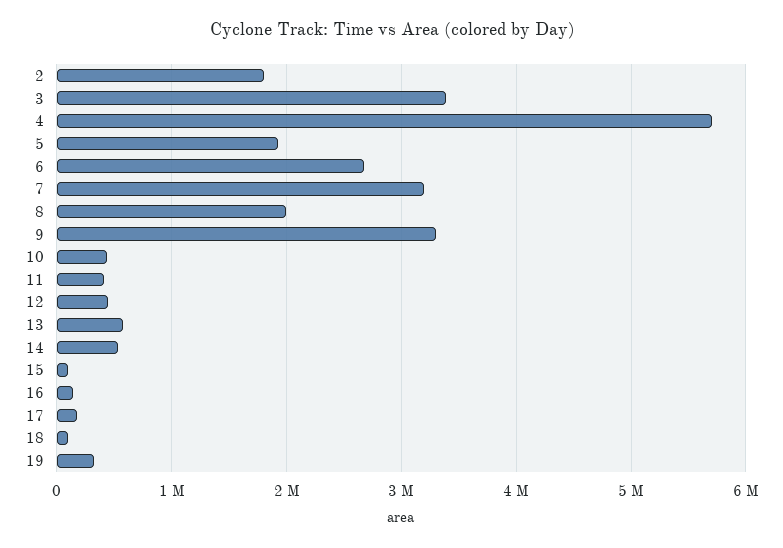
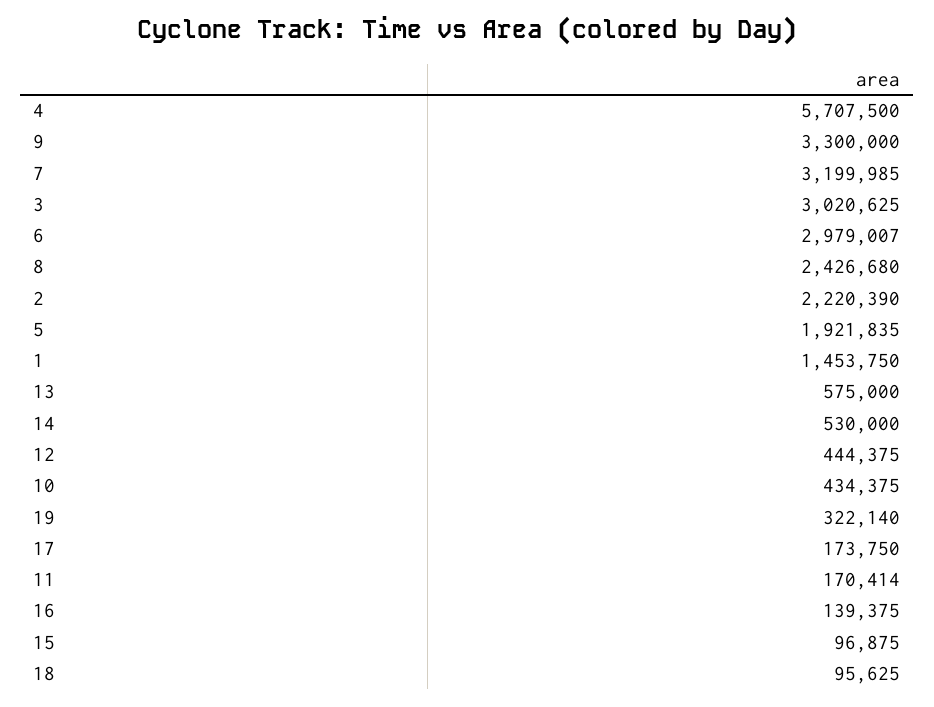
2: 1800000 -> 2220390
3: 3400000 -> 3020625
6: 2700000 -> 2979007
8: 2000000 -> 2426680
11: 400000 -> 170414
1: none -> 1453750

